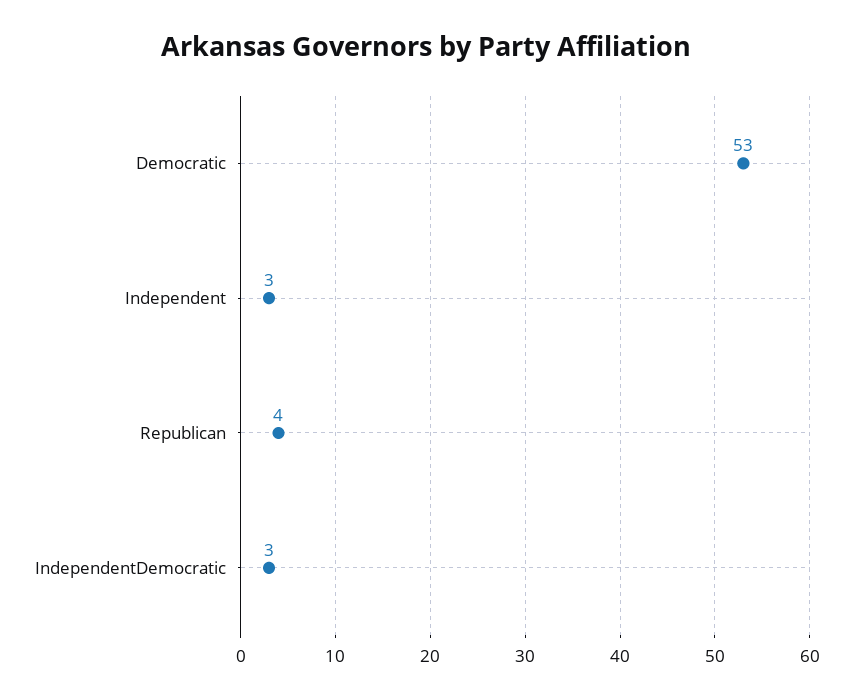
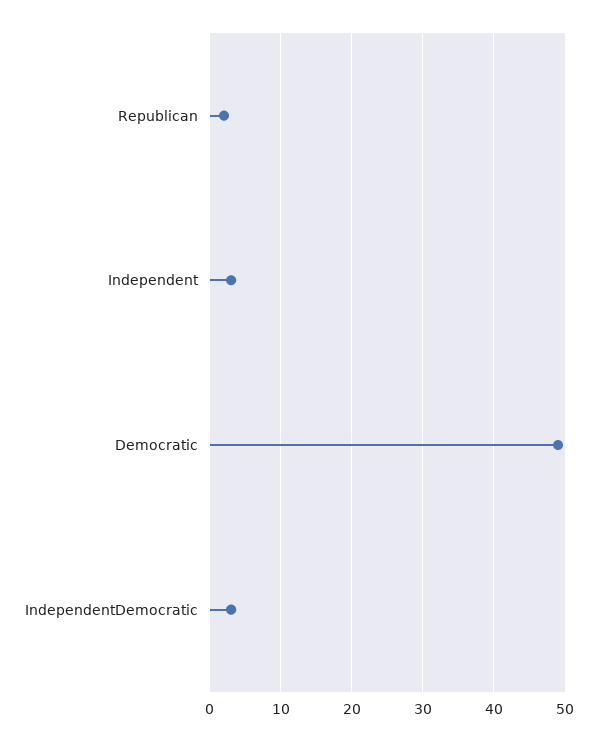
Democratic: 53 -> 49
Republican: 4 -> 2

